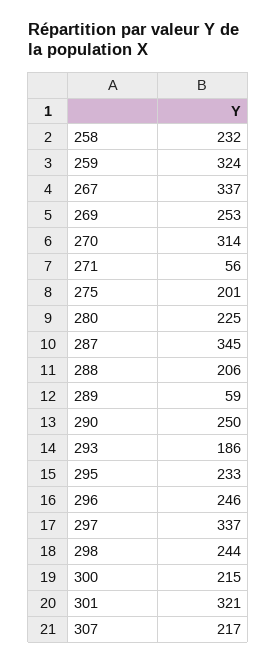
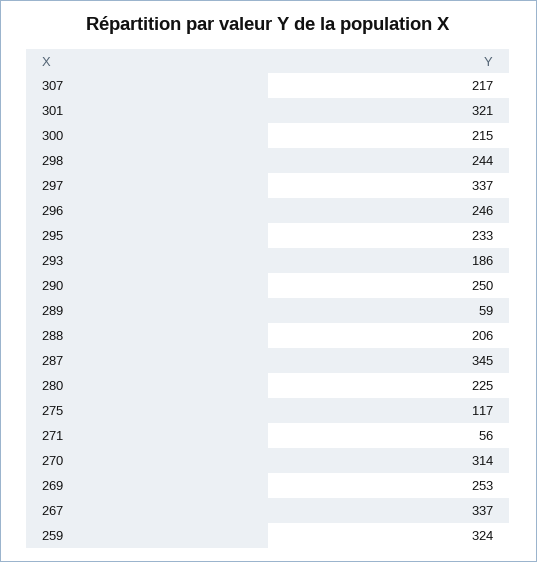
258: 232 -> none
275: 201 -> 117

